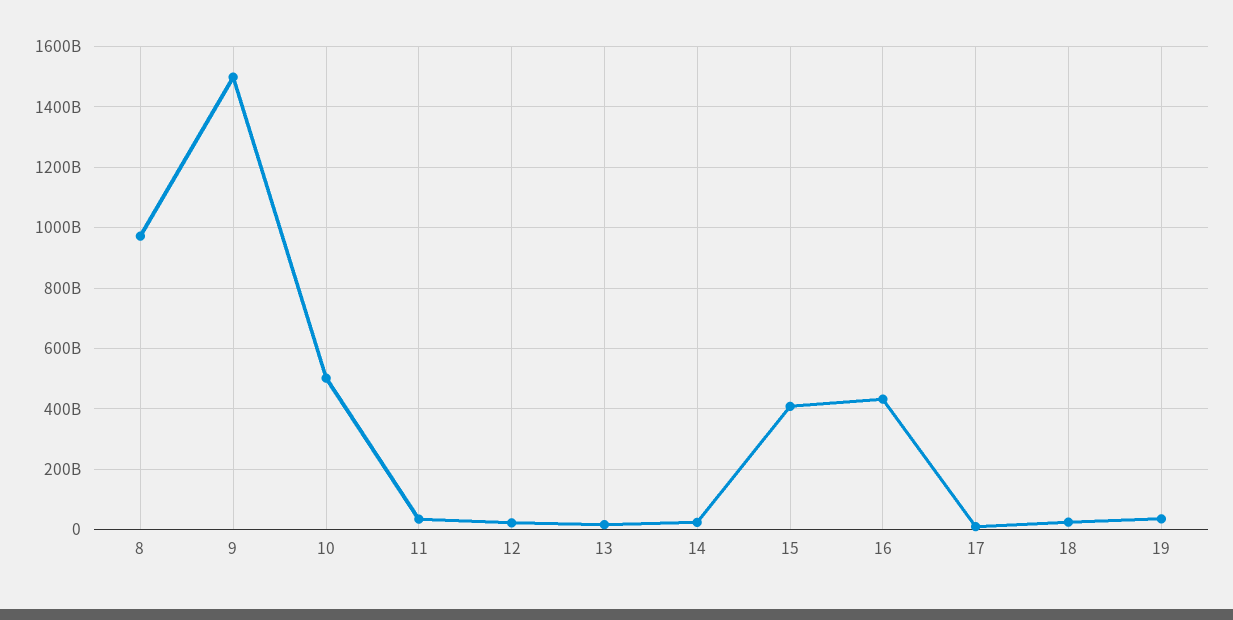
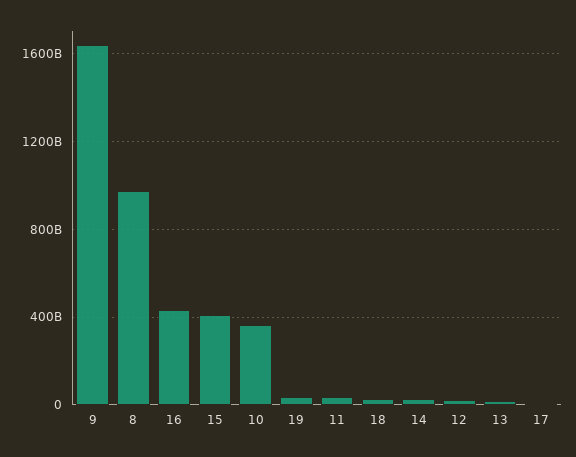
9: 1500000000000 -> 1650000000000
10: 500000000000 -> 350000000000

